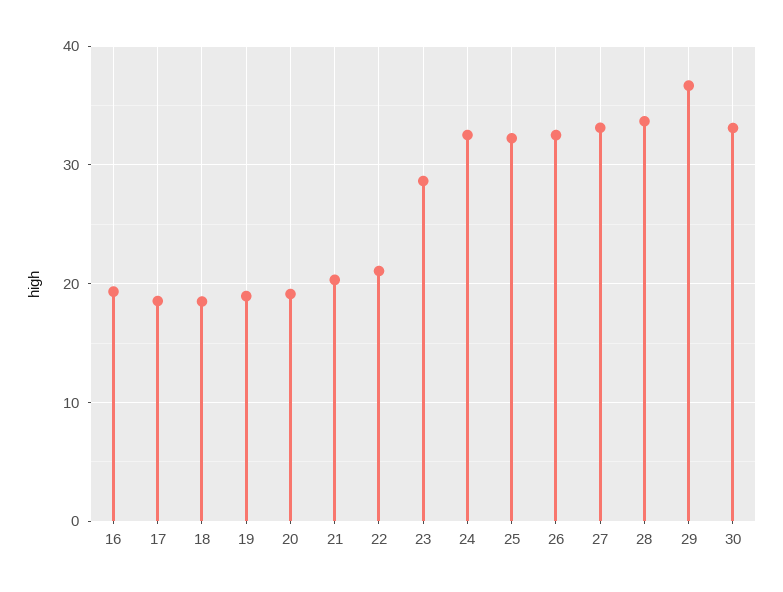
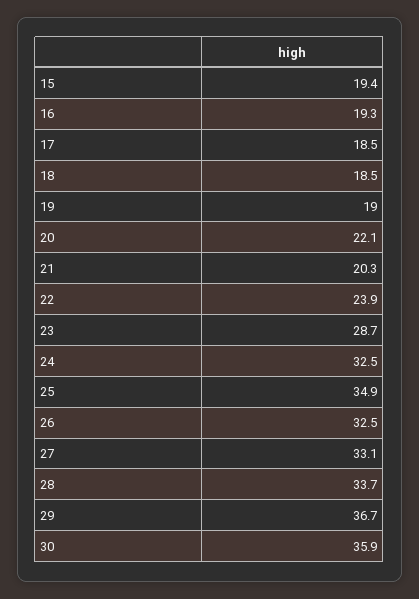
20: 19 -> 22.1
22: 21 -> 23.9
25: 32 -> 34.9
30: 33 -> 35.9
15: none -> 19.4

